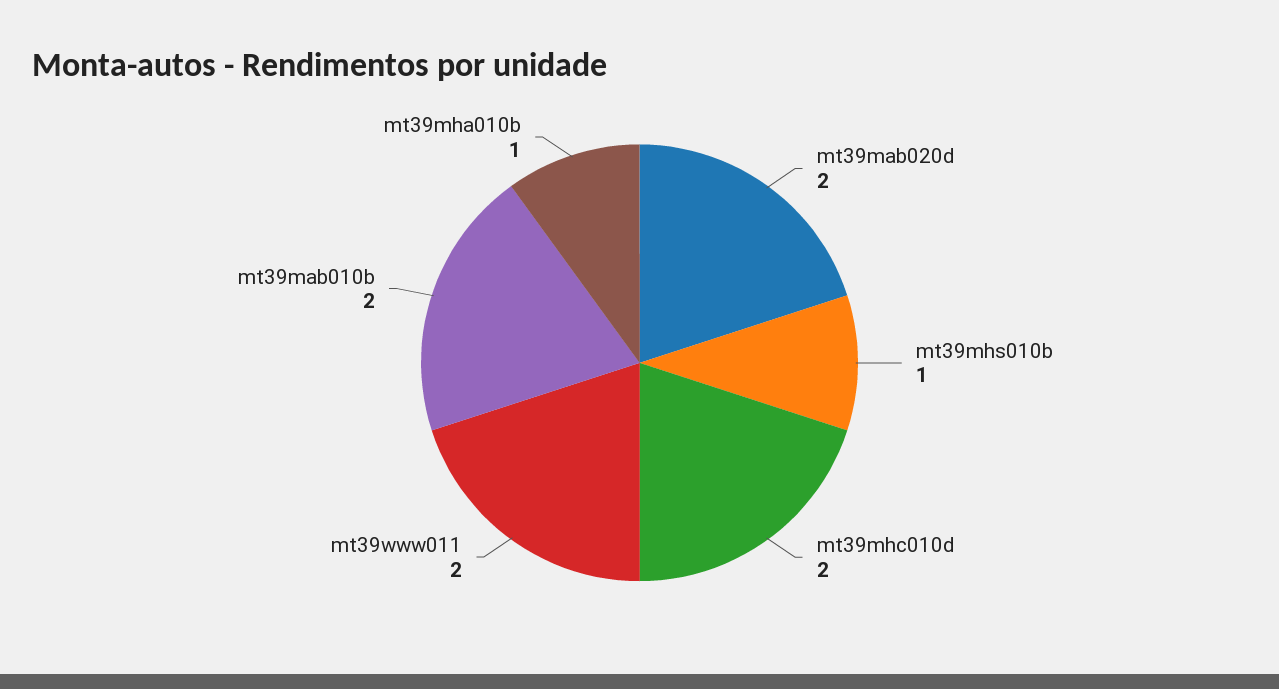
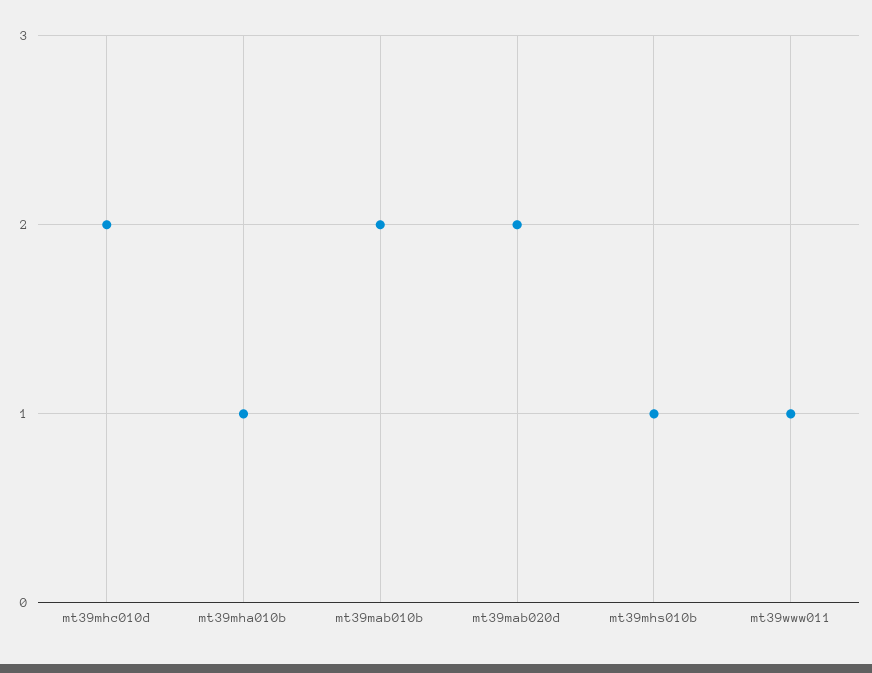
mt39www011: 2 -> 1

